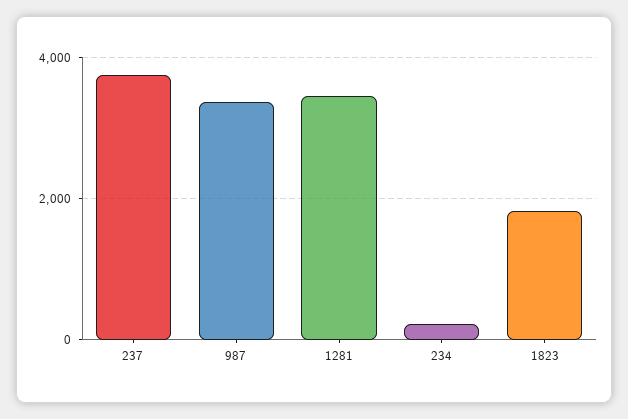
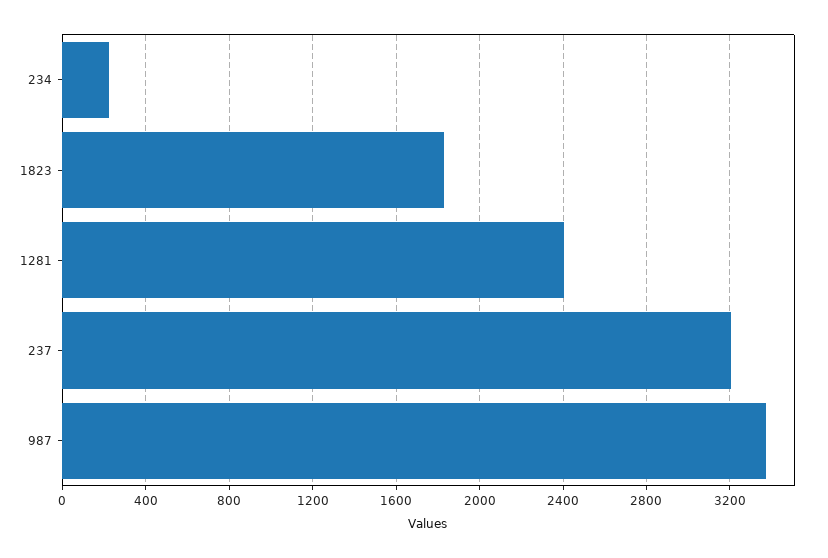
237: 3800 -> 3200
1281: 3400 -> 2400

